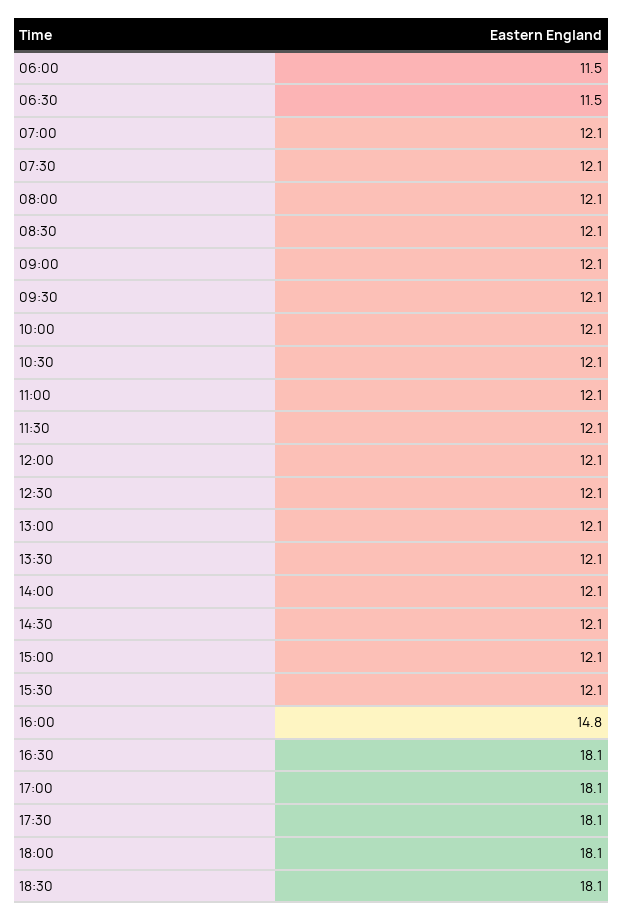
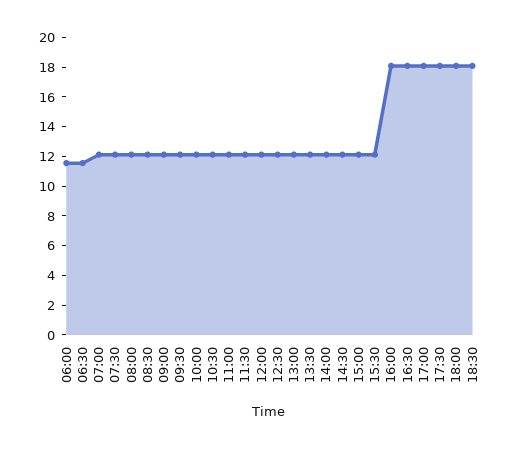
16:00: 14.8 -> 18

